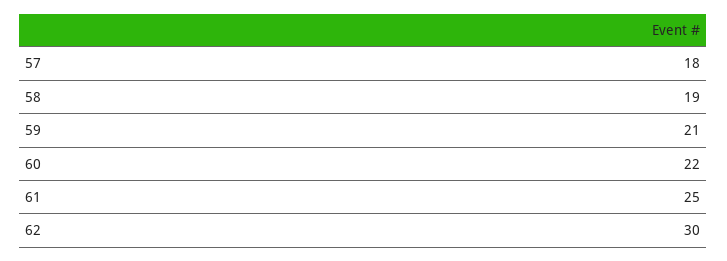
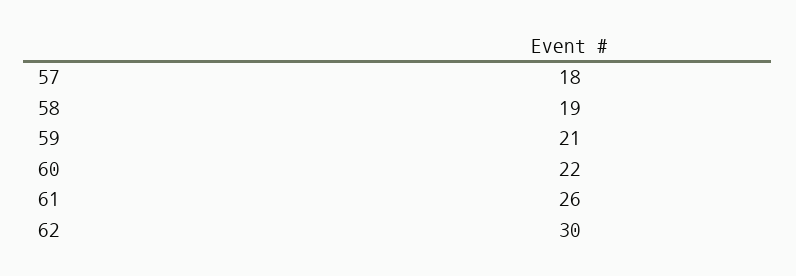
61: 25 -> 26

